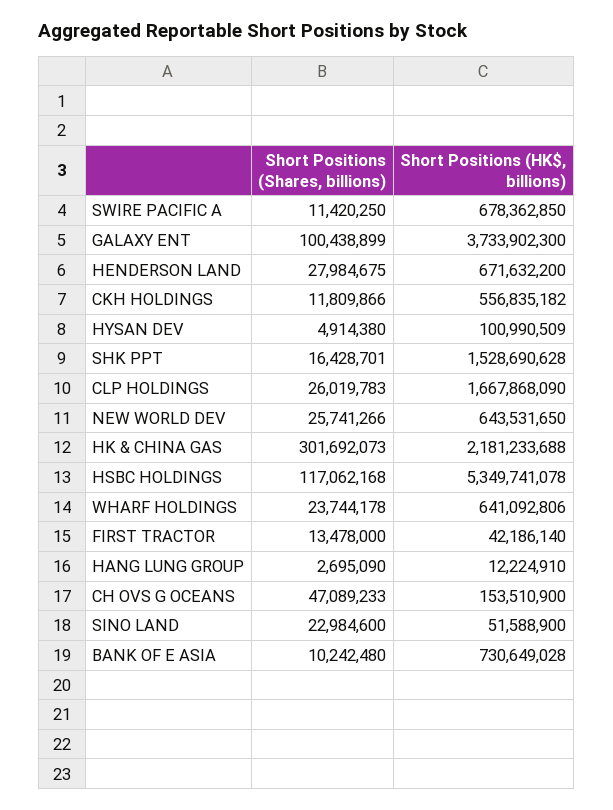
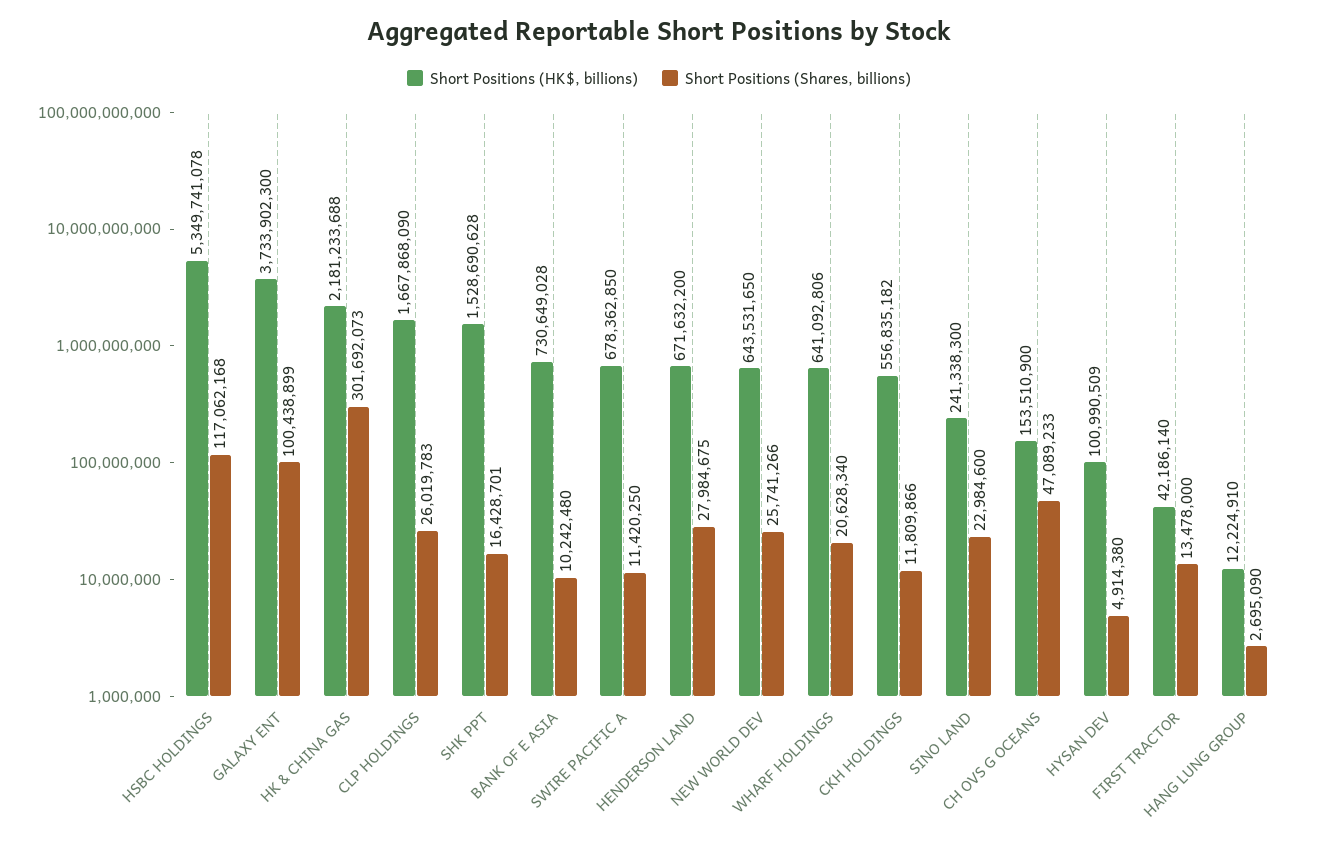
Short Positions (Shares, billions), WHARF HOLDINGS: 23744178 -> 20628340
Short Positions (HK$, billions), SINO LAND: 51588900 -> 241338300

